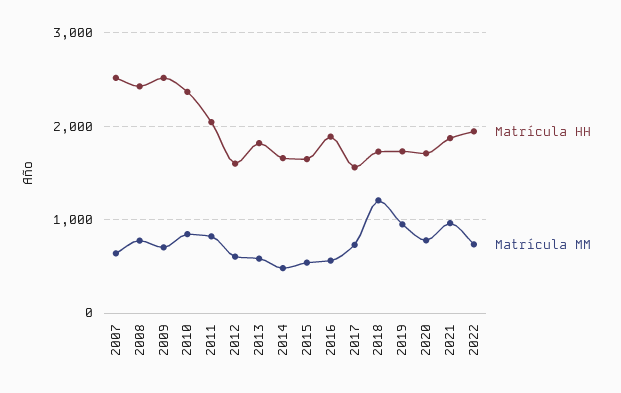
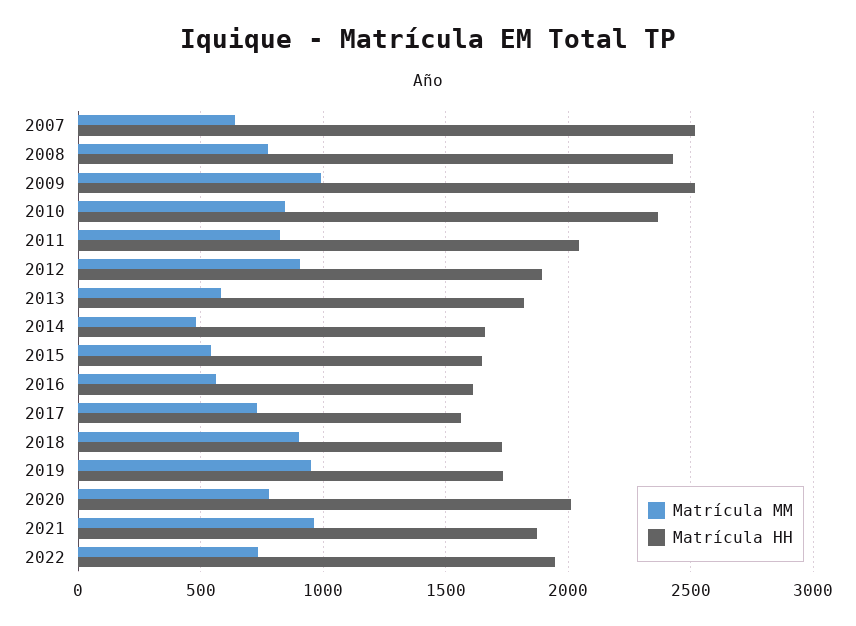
Matrícula MM, 2009: 700 -> 1000
Matrícula HH, 2012: 1600 -> 1900
Matrícula MM, 2012: 600 -> 900
Matrícula HH, 2016: 1900 -> 1600
Matrícula MM, 2018: 1200 -> 900
Matrícula HH, 2020: 1700 -> 2000

